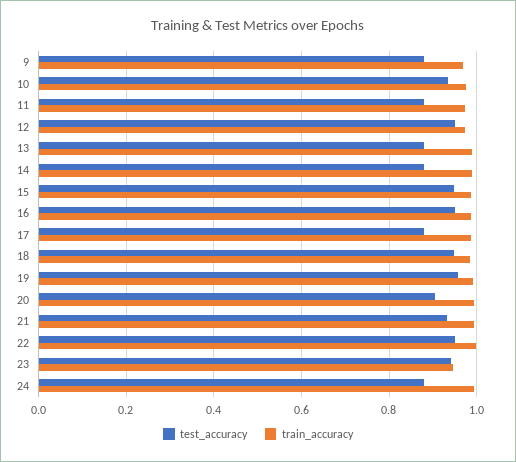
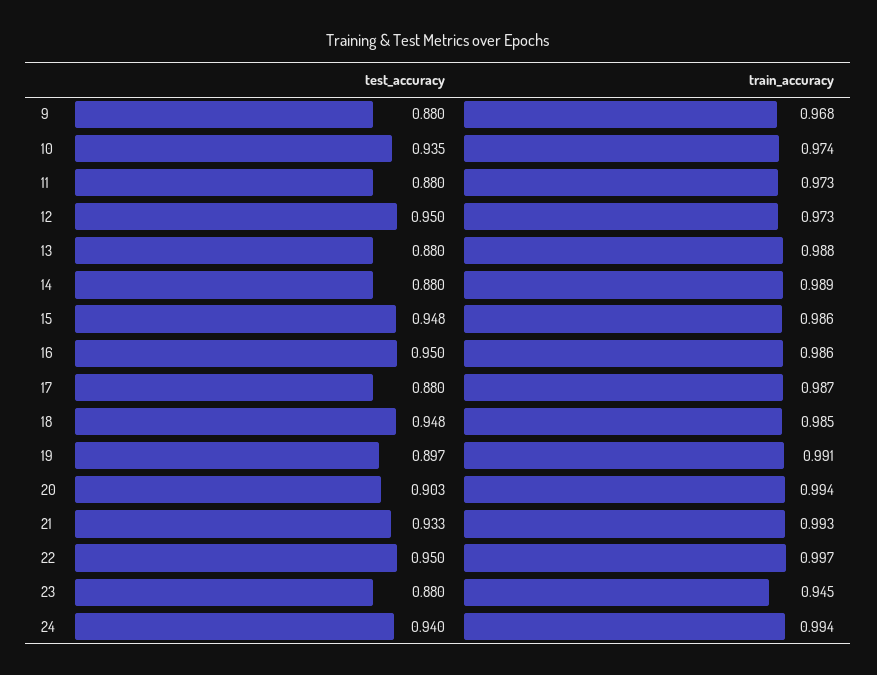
test_accuracy, 19: 0.96 -> 0.897
test_accuracy, 23: 0.94 -> 0.88
test_accuracy, 24: 0.88 -> 0.94

